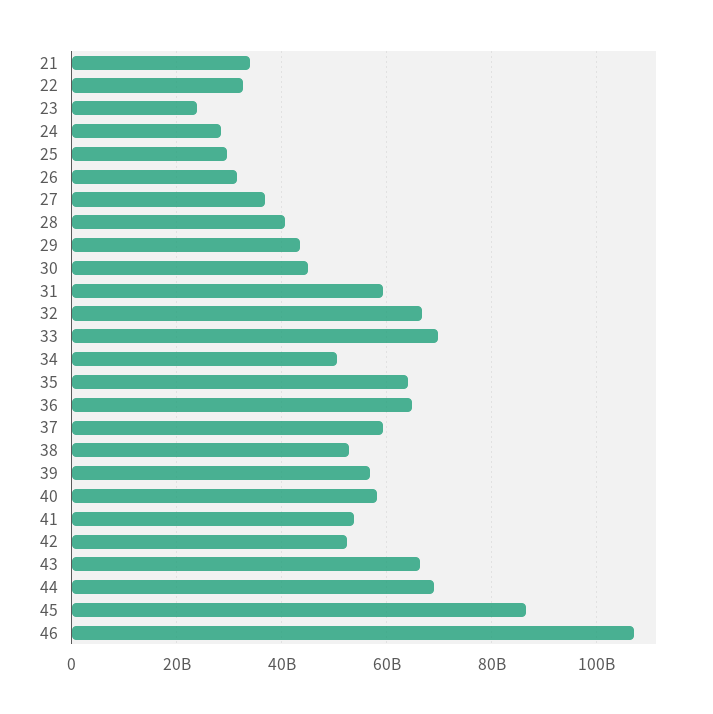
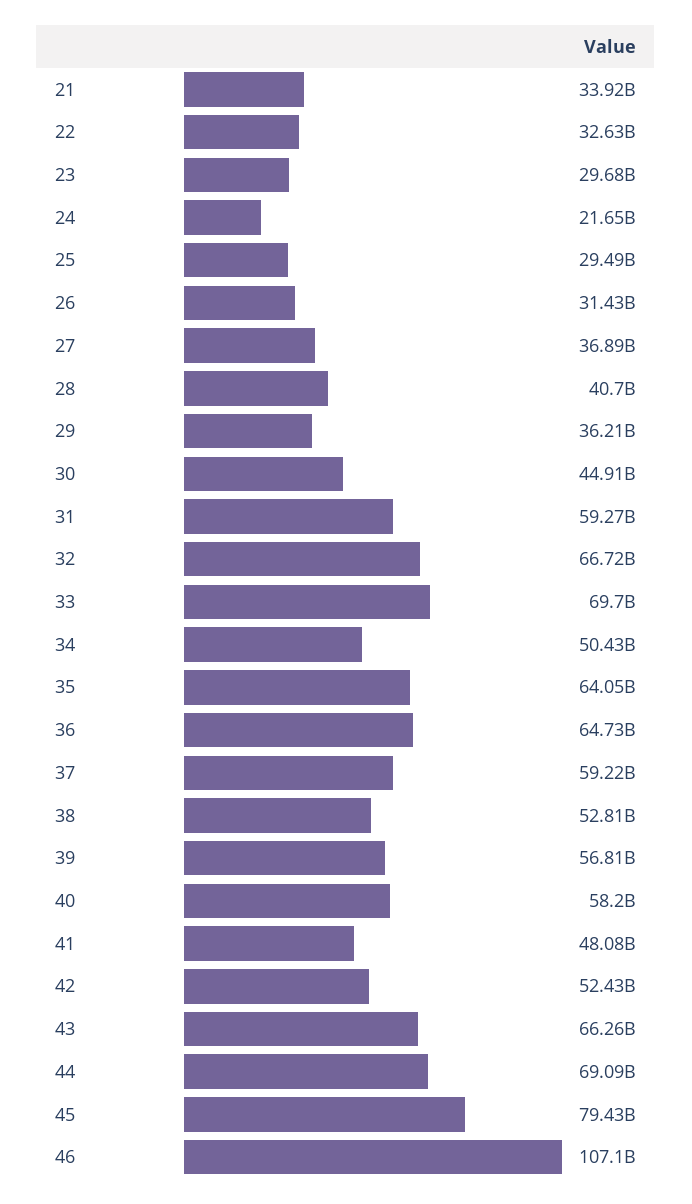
23: 24000000000 -> 29680000000
24: 28000000000 -> 21650000000
29: 44000000000 -> 36210000000
41: 54000000000 -> 48080000000
45: 86000000000 -> 79430000000

